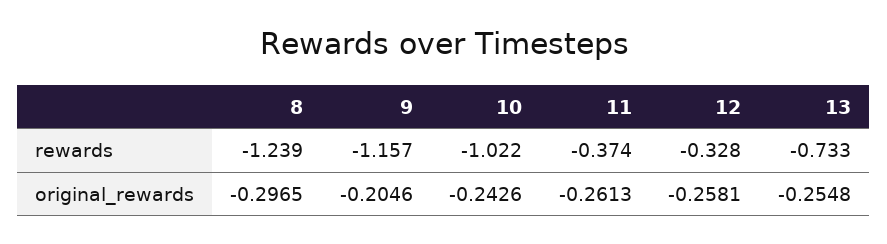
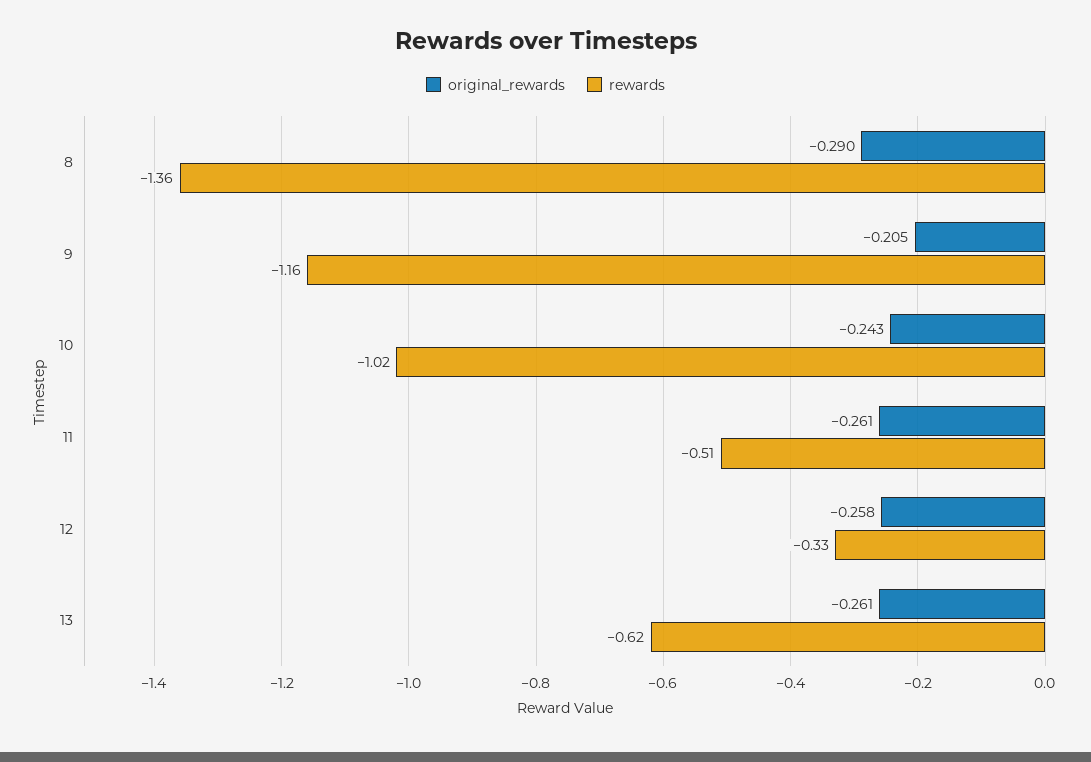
rewards, 8: -1.239 -> -1.36
rewards, 11: -0.374 -> -0.51
rewards, 13: -0.733 -> -0.62
original_rewards, 8: -0.2965 -> -0.29
original_rewards, 13: -0.2548 -> -0.261

